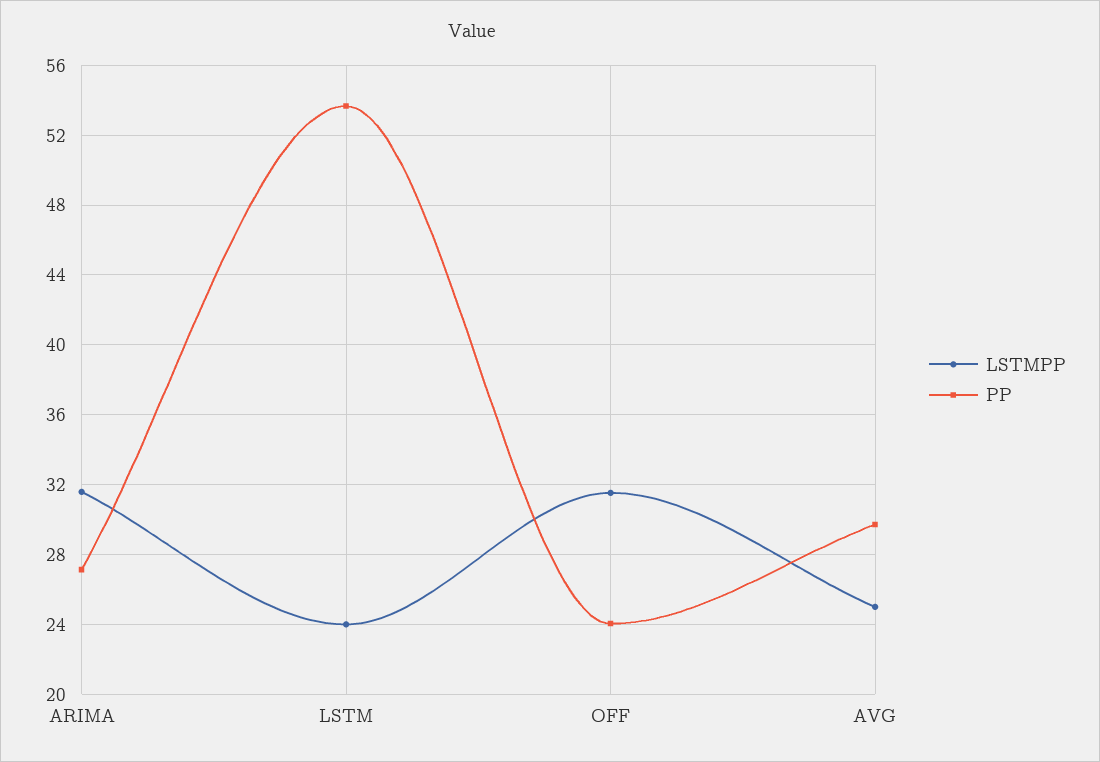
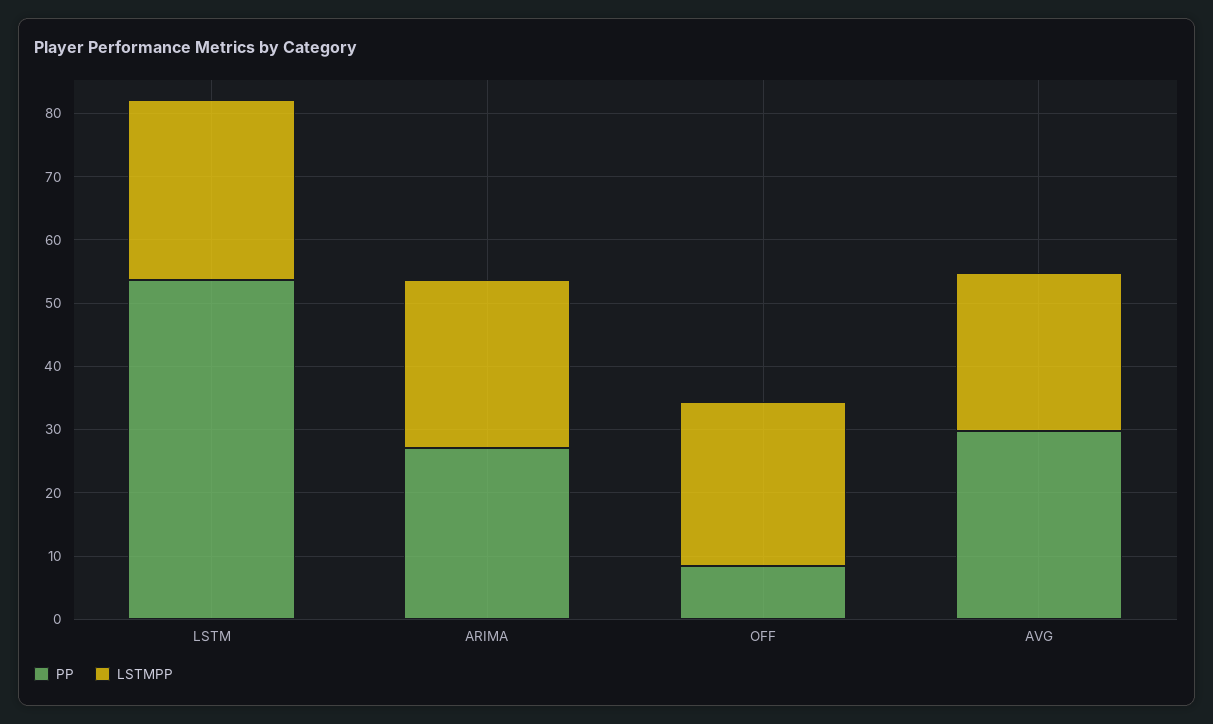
LSTMPP, ARIMA: 31.5 -> 26
LSTMPP, LSTM: 24 -> 28
LSTMPP, OFF: 31.5 -> 26
PP, OFF: 24 -> 8

